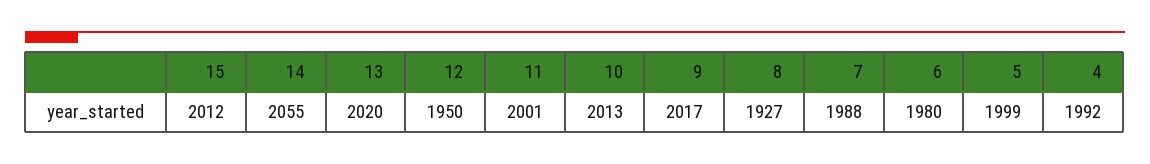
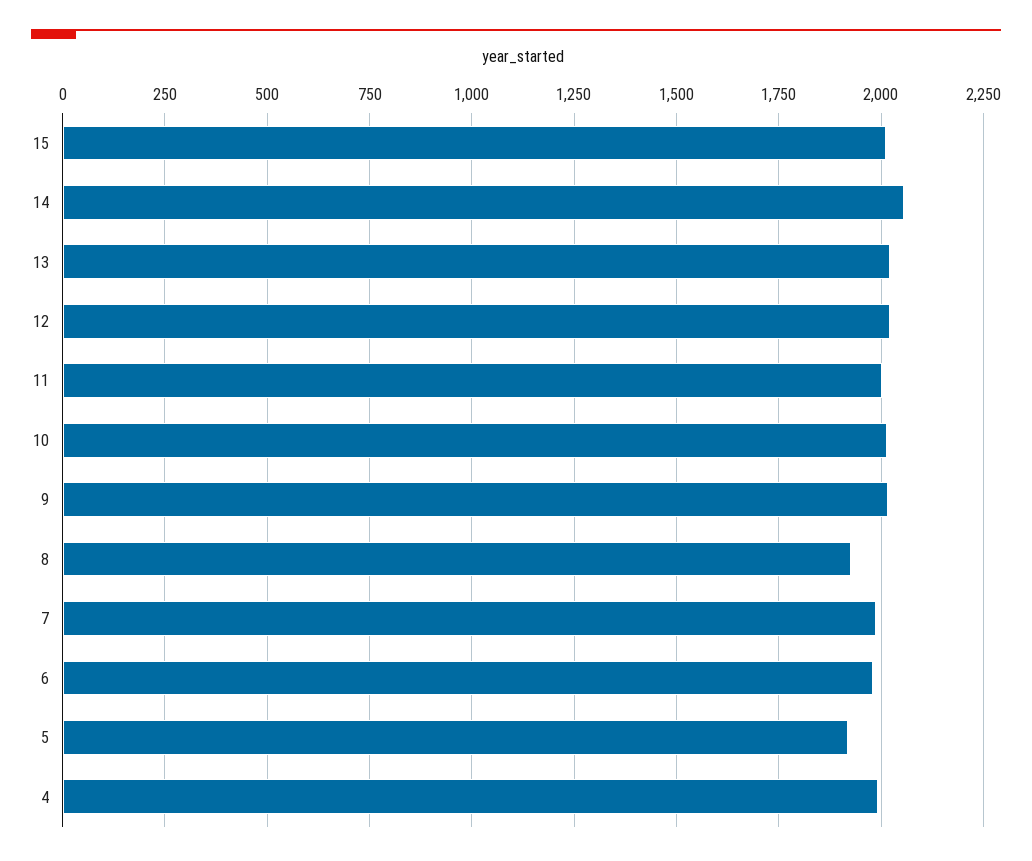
12: 1950 -> 2025
5: 1999 -> 1925

